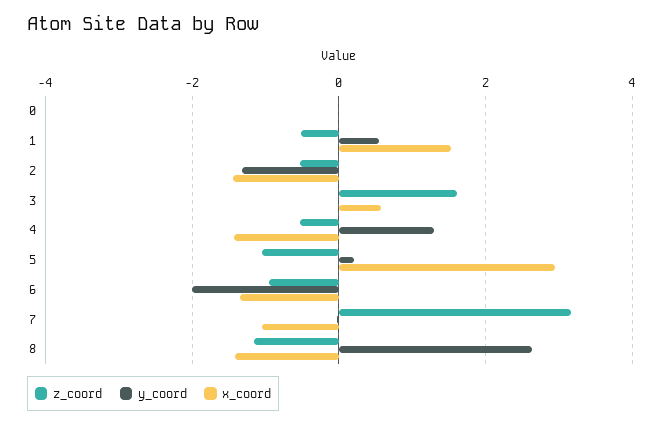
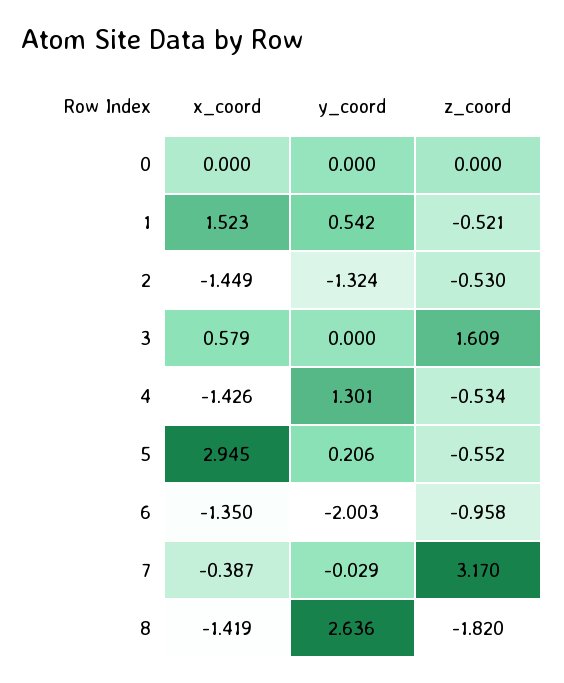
z_coord, 5: -1 -> -0.552
x_coord, 7: -1 -> -0.387
z_coord, 8: -1.2 -> -1.82

